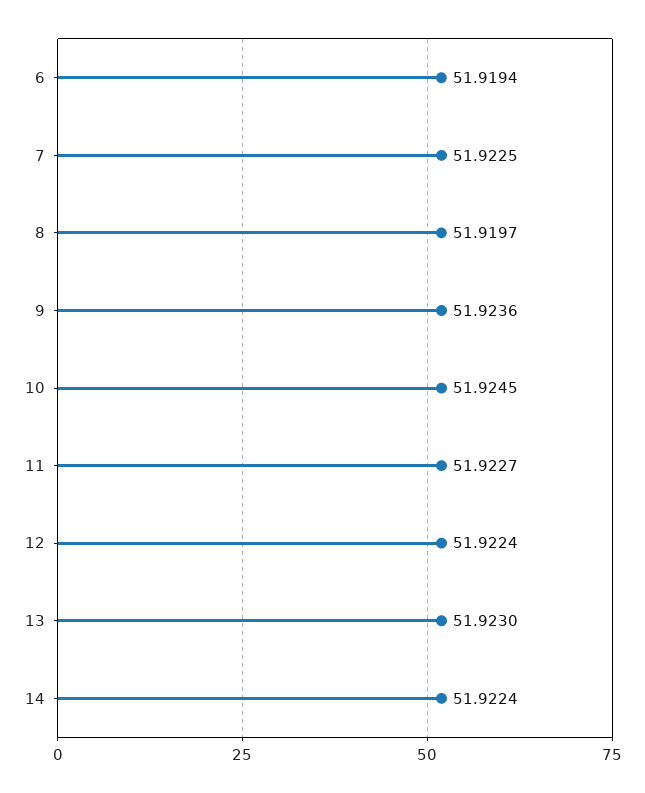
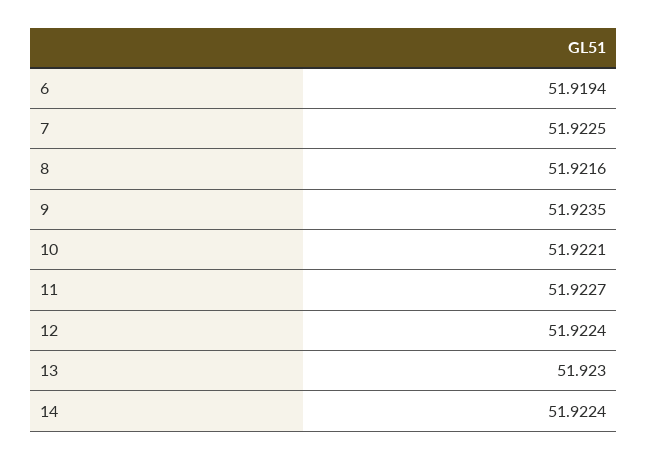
8: 51.9197 -> 51.9216
9: 51.9236 -> 51.9235
10: 51.9245 -> 51.9221

